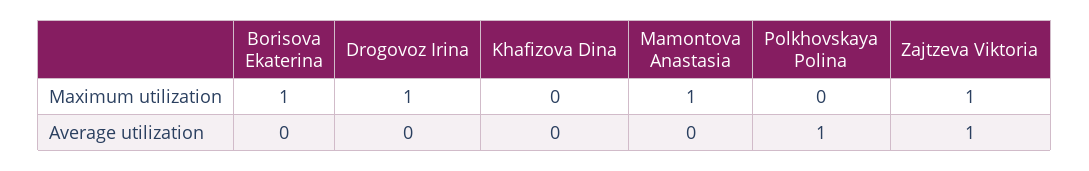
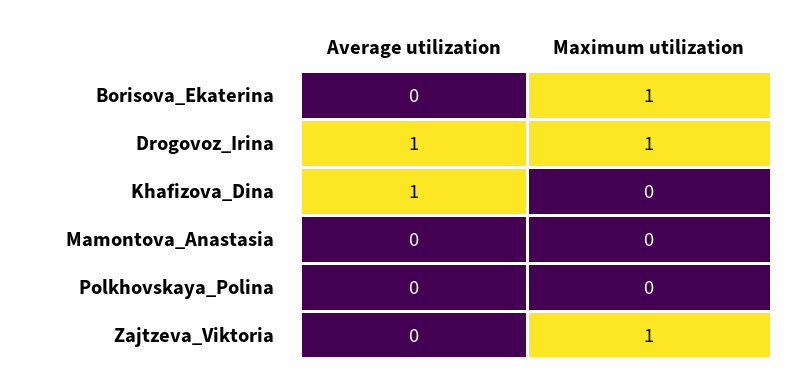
Mamontova Anastasia, Maximum utilization: 1 -> 0
Drogovoz Irina, Average utilization: 0 -> 1
Khafizova Dina, Average utilization: 0 -> 1
Polkhovskaya Polina, Average utilization: 1 -> 0
Zajtzeva Viktoria, Average utilization: 1 -> 0

